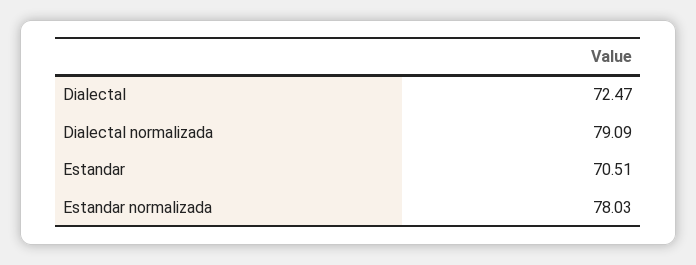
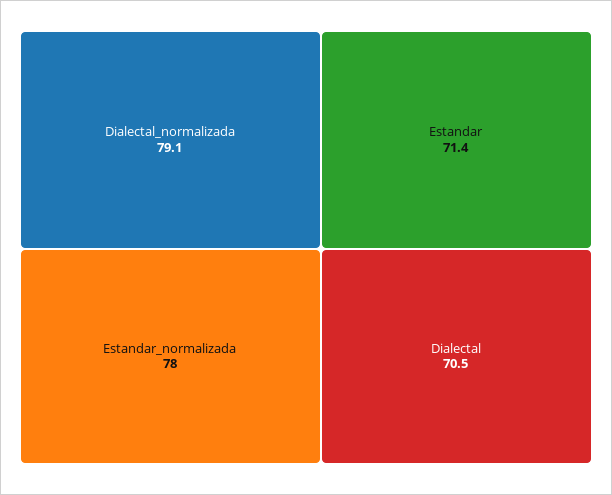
Dialectal: 72.47 -> 70.5
Estandar: 70.51 -> 71.4

